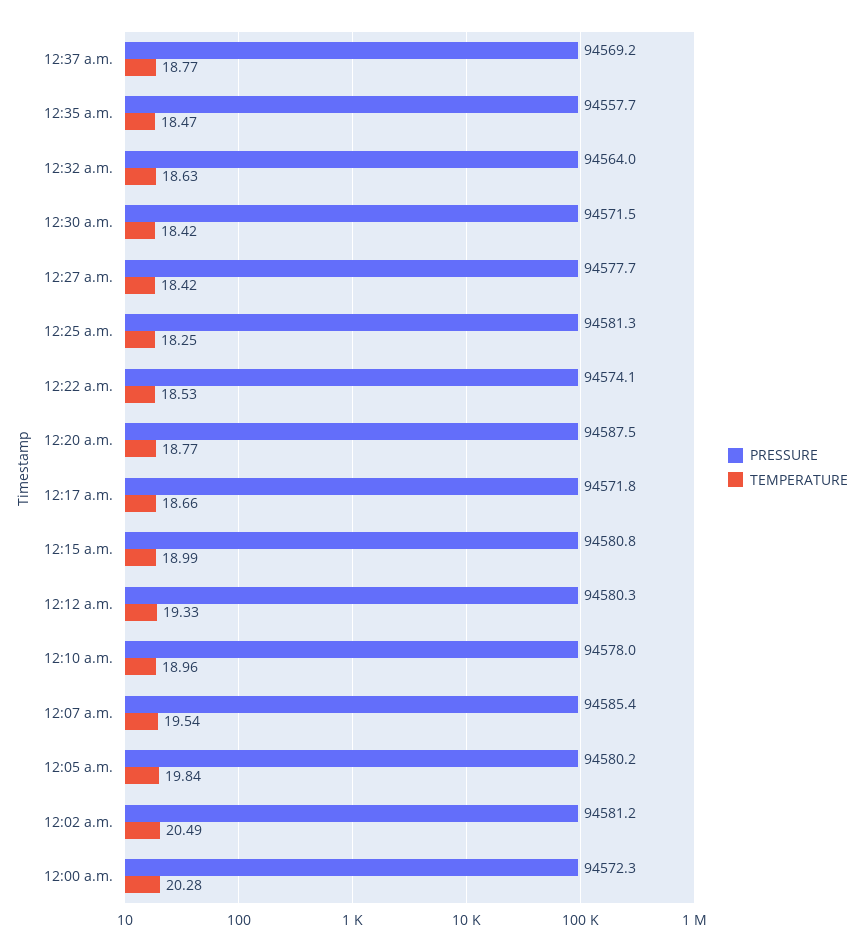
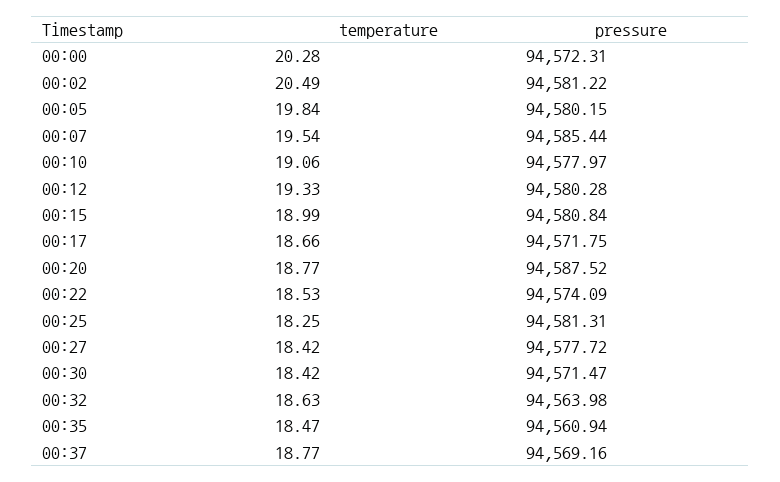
PRESSURE, 12:35 a.m.: 94557.7 -> 94560.94
TEMPERATURE, 12:10 a.m.: 18.96 -> 19.06

